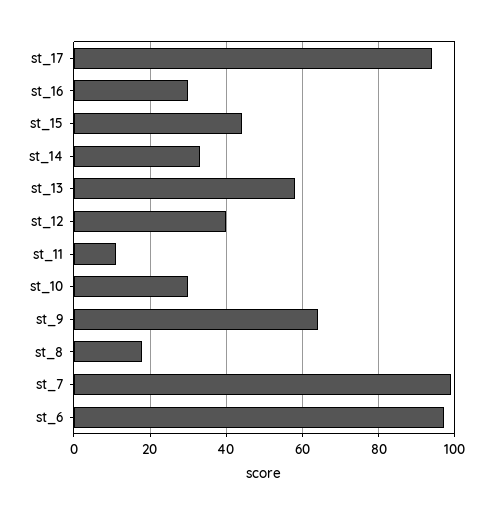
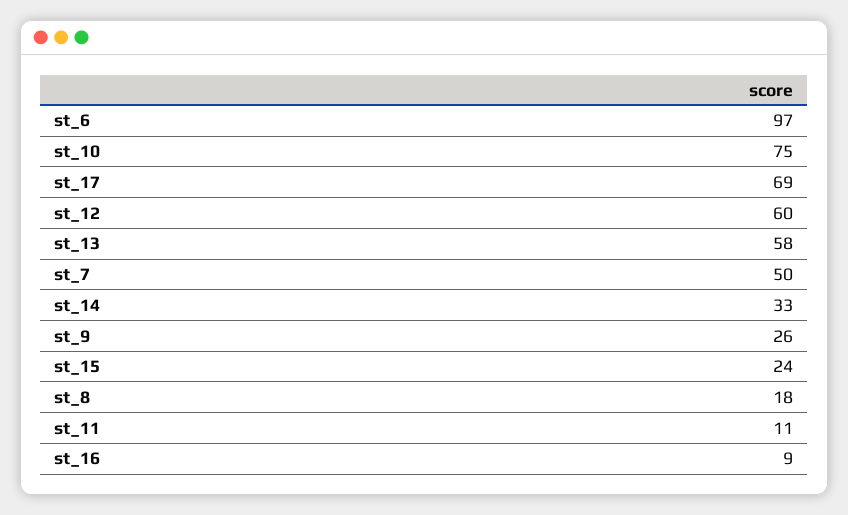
st_17: 95 -> 69
st_16: 30 -> 9
st_15: 45 -> 24
st_12: 40 -> 60
st_10: 30 -> 75
st_9: 65 -> 26
st_7: 100 -> 50

